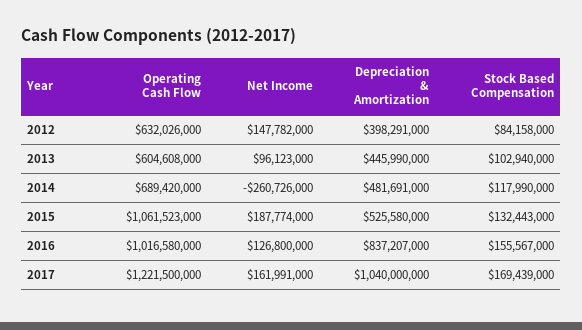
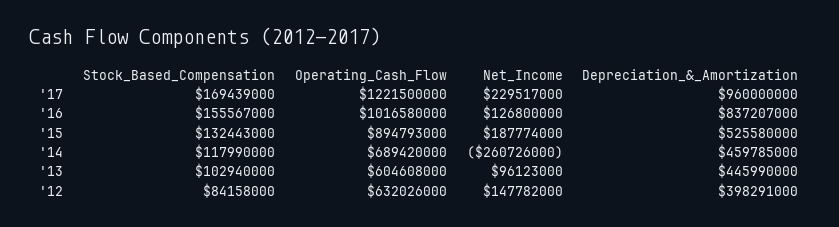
Depreciation & Amortization, 2014: 481691000 -> 459785000
Operating Cash Flow, 2015: 1061523000 -> 894793000
Net Income, 2017: 161991000 -> 229517000
Depreciation & Amortization, 2017: 1040000000 -> 960000000

